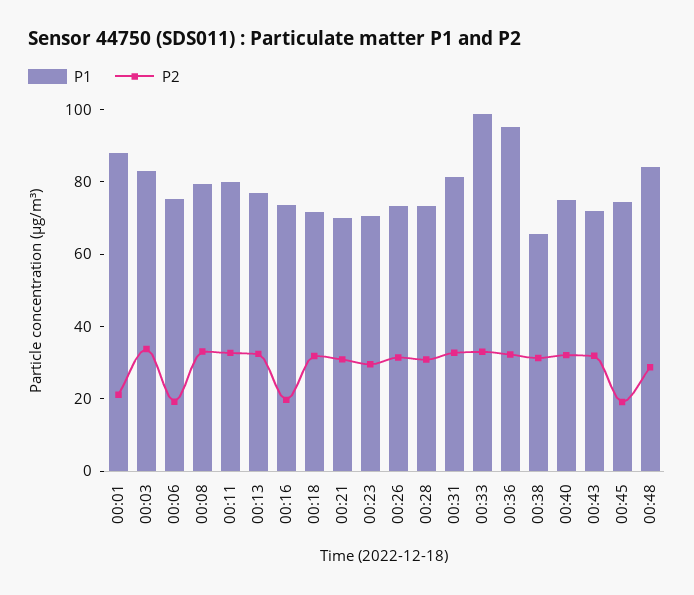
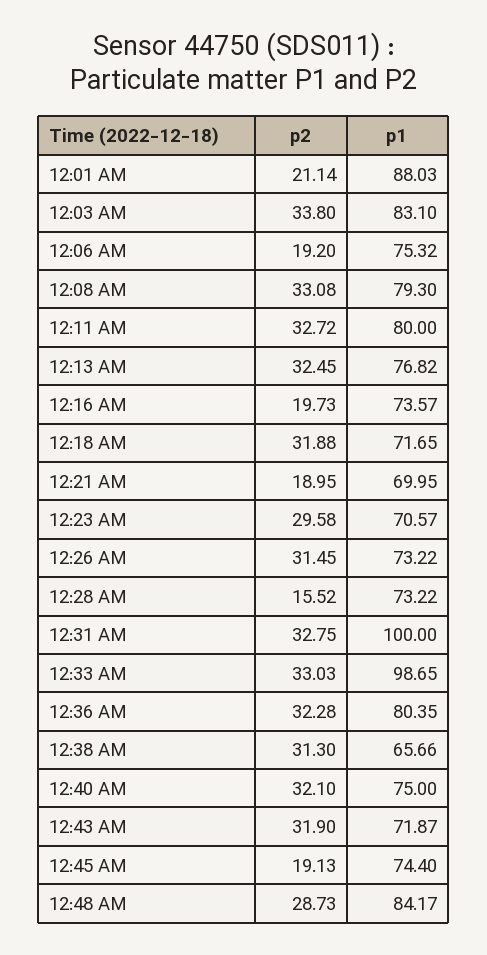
P2, 00:21: 30 -> 18.95
P2, 00:28: 30 -> 15.52
P1, 00:31: 80 -> 100
P1, 00:36: 95 -> 80.35

